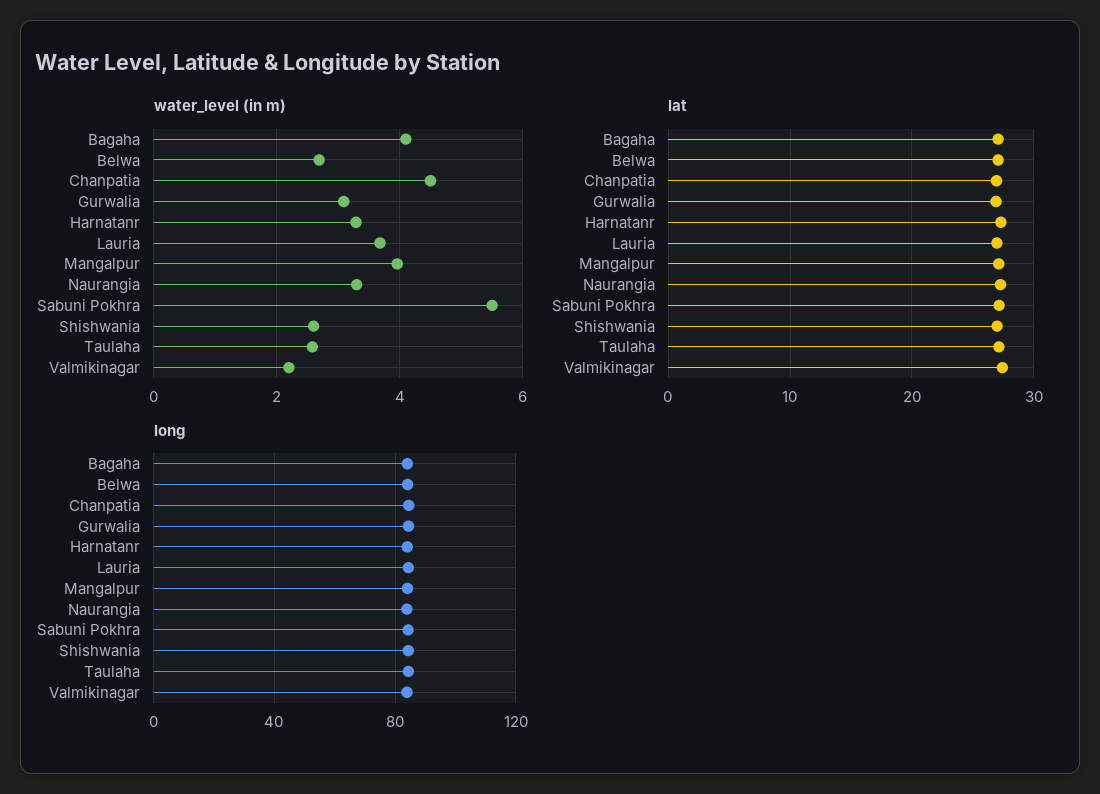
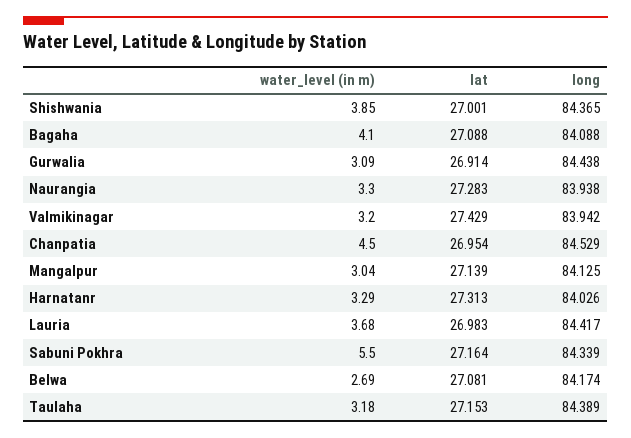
water_level (in m), Mangalpur: 4 -> 3.04
water_level (in m), Shishwania: 2.6 -> 3.85
water_level (in m), Taulaha: 2.6 -> 3.18
water_level (in m), Valmikinagar: 2.2 -> 3.2

